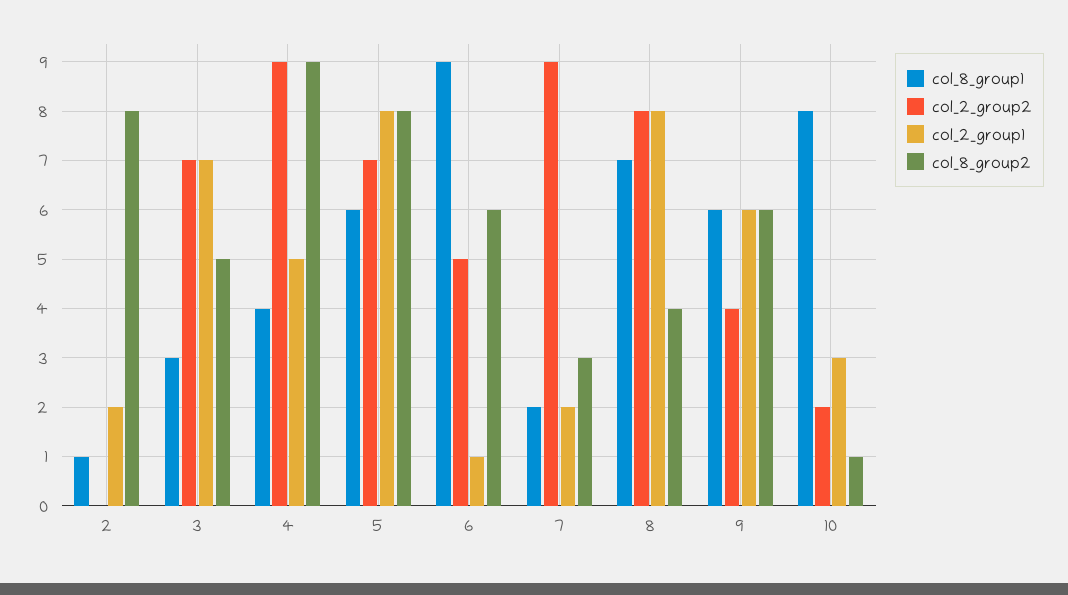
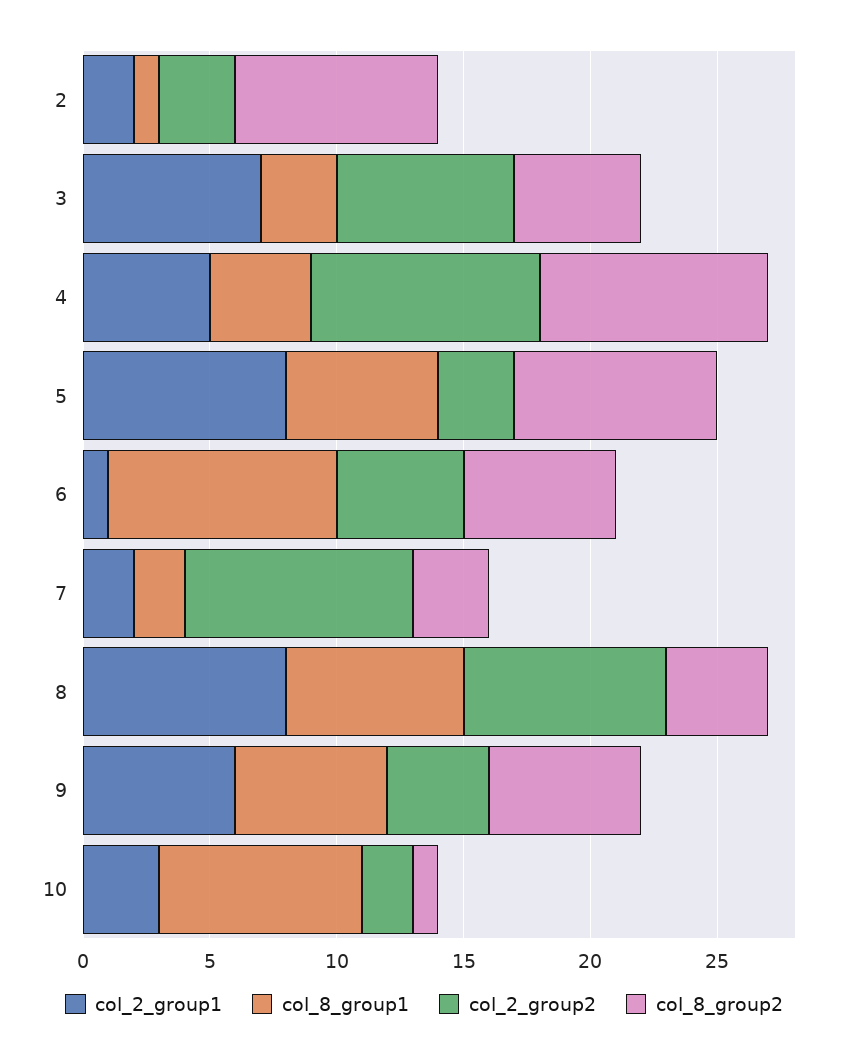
col_2_group2, 2: 0 -> 3
col_2_group2, 5: 7 -> 3

